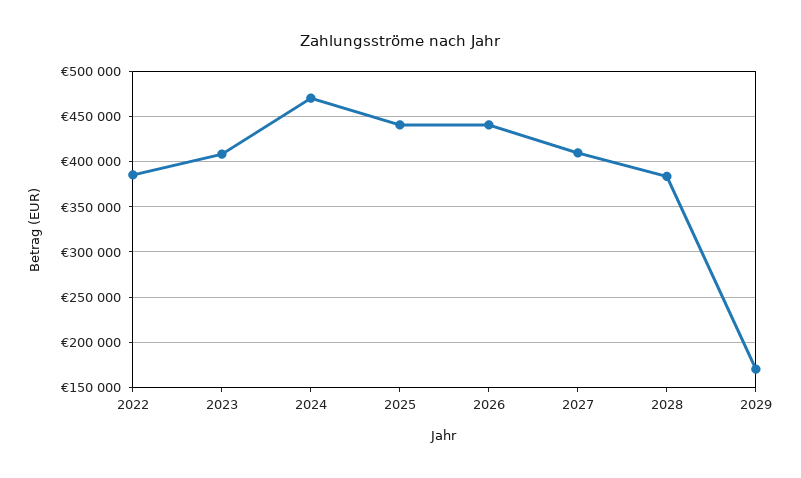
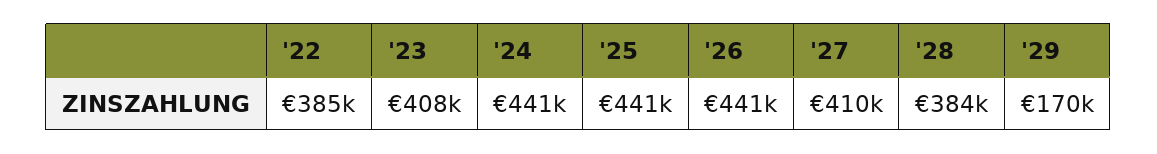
2024: 470000 -> 441000

